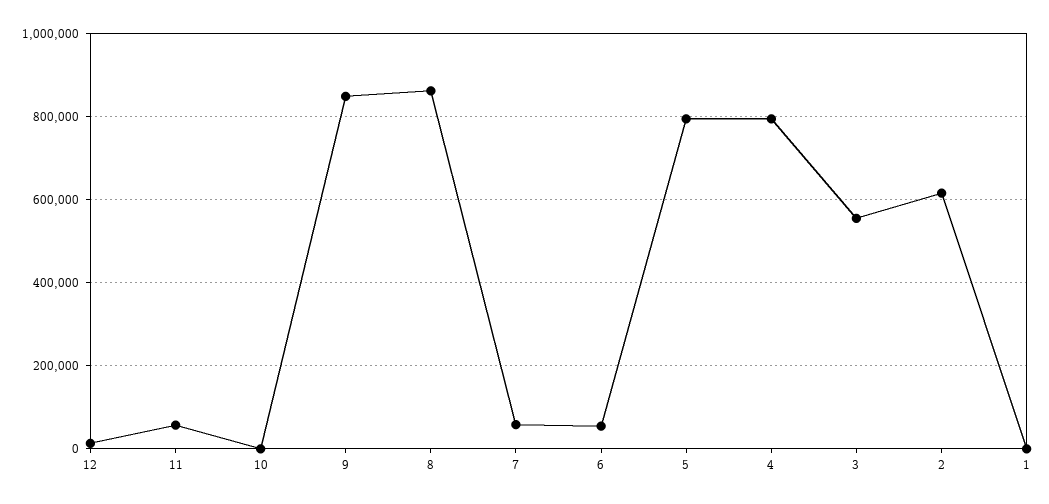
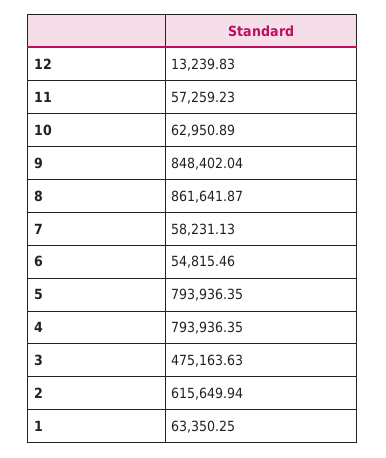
10: 0 -> 62950.89
3: 560000 -> 475163.63
1: 0 -> 63350.25

